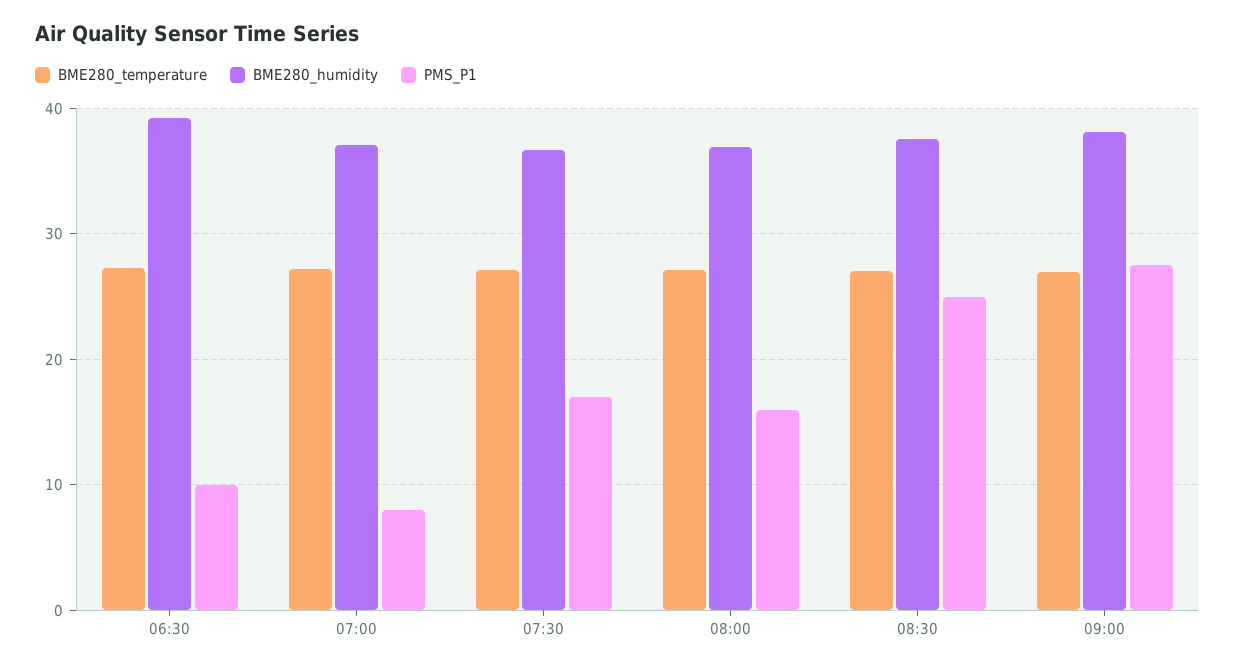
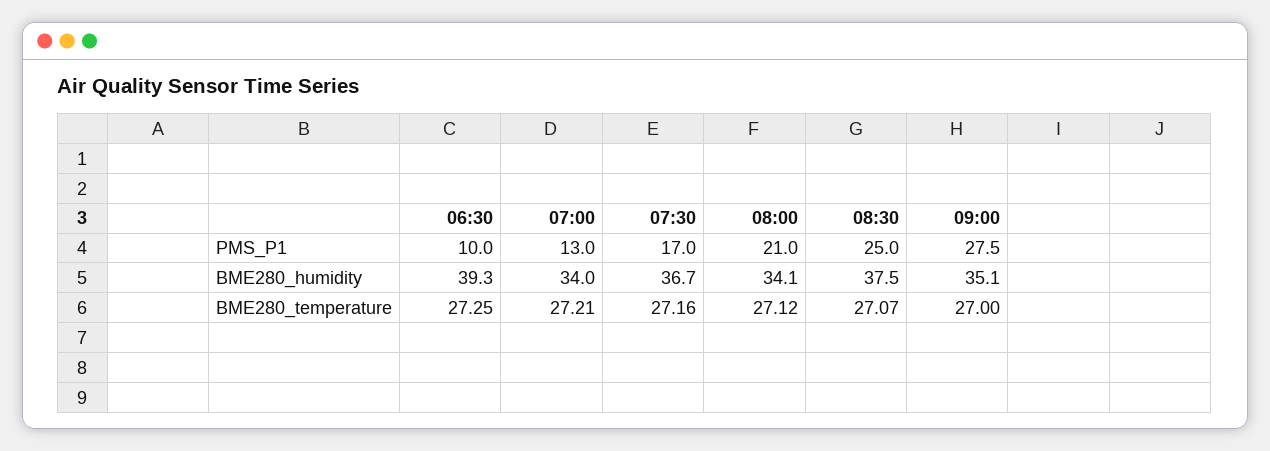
BME280_humidity, 07:00: 37 -> 34
PMS_P1, 07:00: 8 -> 13
BME280_humidity, 08:00: 37 -> 34.1
PMS_P1, 08:00: 16 -> 21
BME280_humidity, 09:00: 38 -> 35.1

